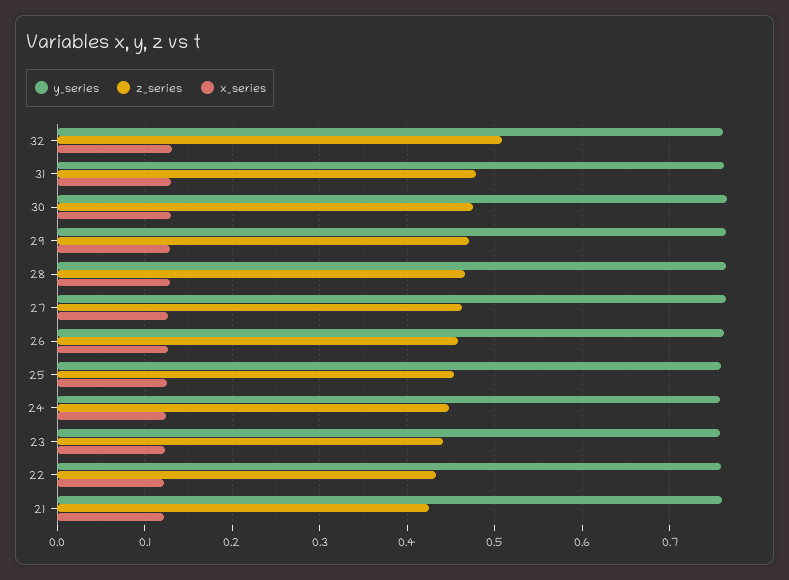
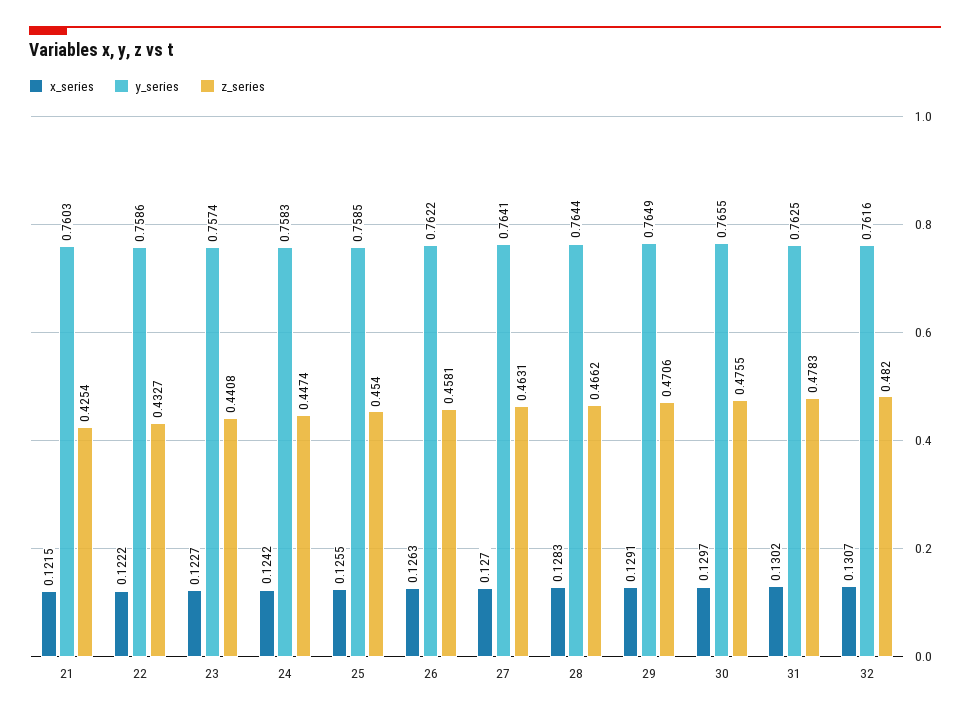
z_series, 32: 0.51 -> 0.482

